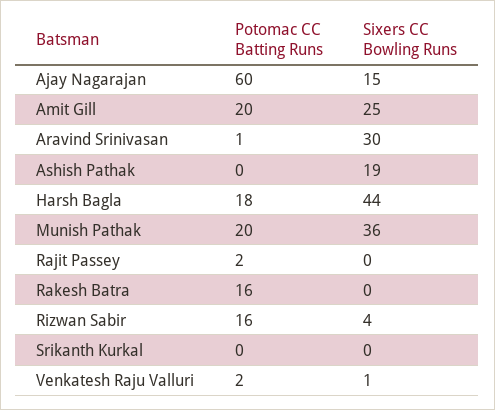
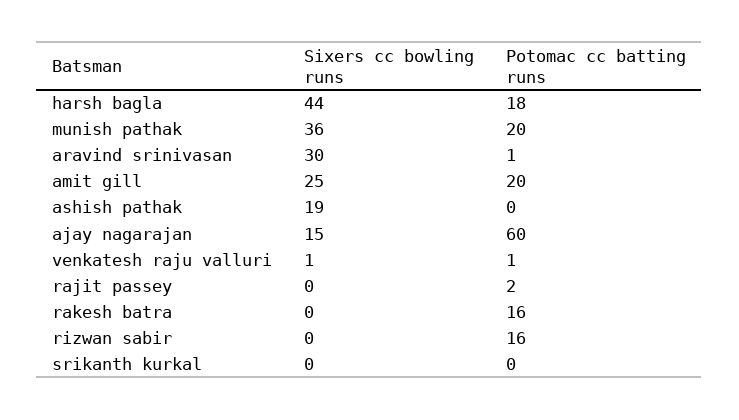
Sixers CC Bowling Runs, Rizwan Sabir: 4 -> 0
Potomac CC Batting Runs, Venkatesh Raju Valluri: 2 -> 1

